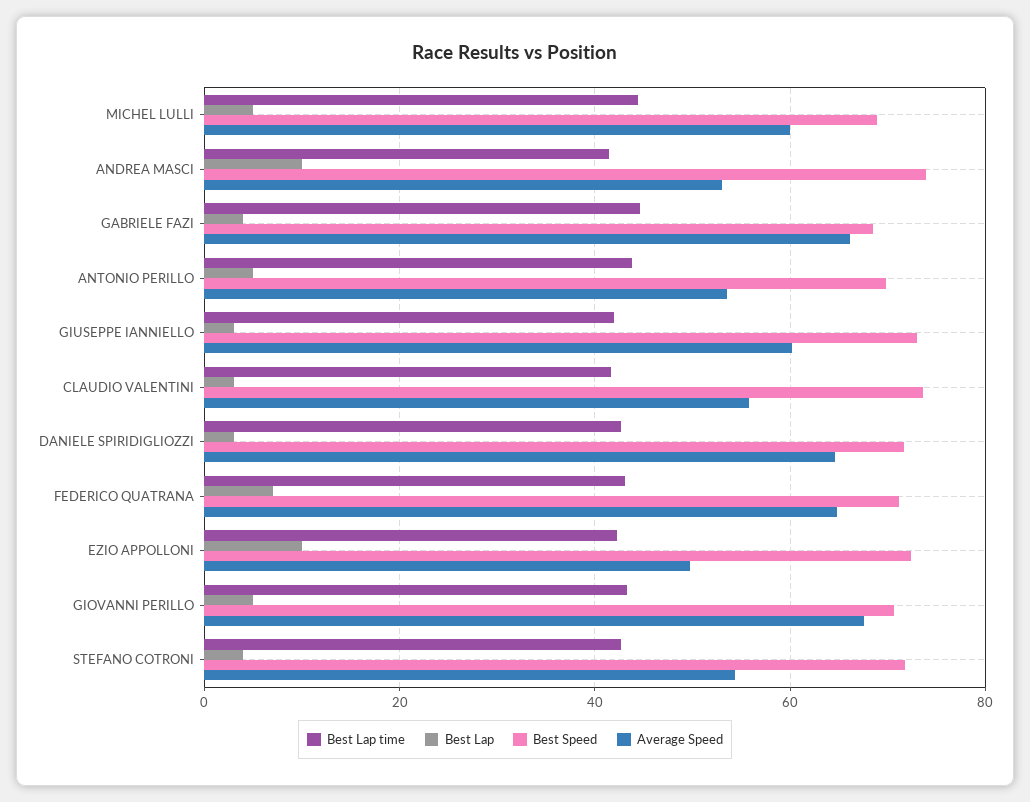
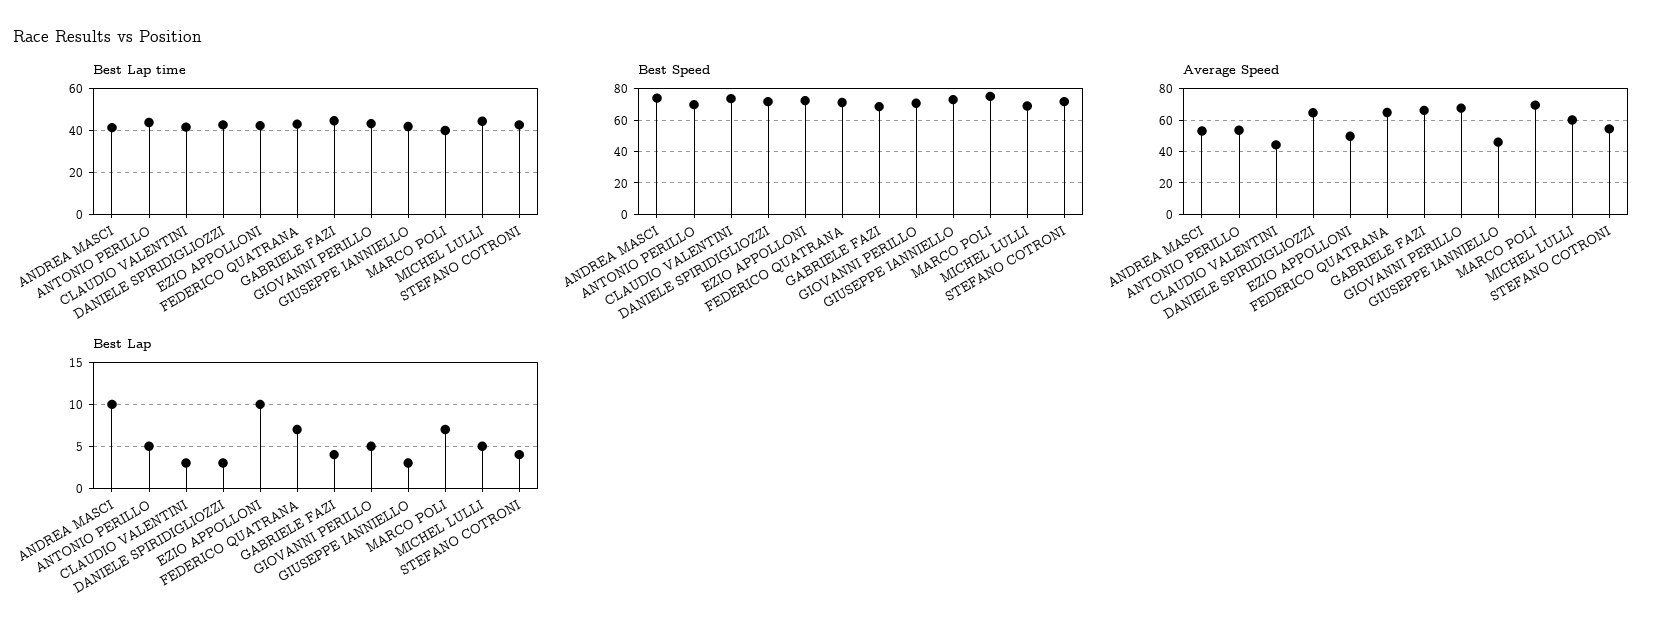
Average Speed, GIUSEPPE IANNIELLO: 60 -> 45
Average Speed, CLAUDIO VALENTINI: 56 -> 45
Best Lap time, MARCO POLI: none -> 40
Best Speed, MARCO POLI: none -> 75
Average Speed, MARCO POLI: none -> 70
Best Lap, MARCO POLI: none -> 7

